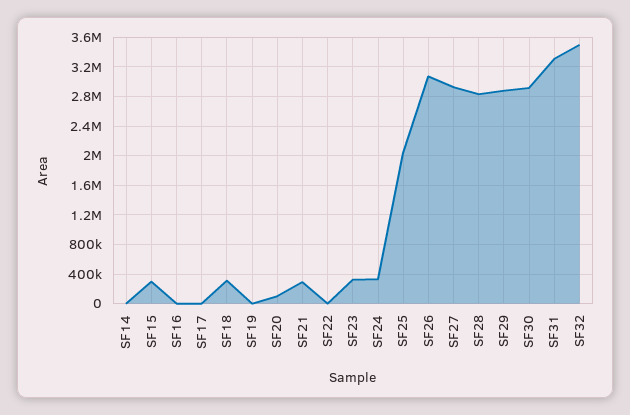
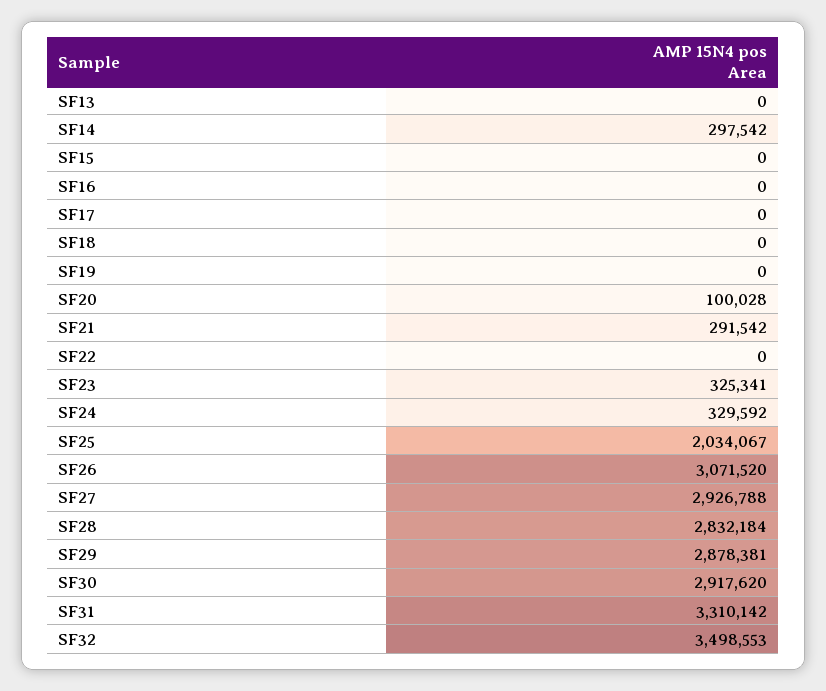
SF14: 0 -> 297542
SF15: 300000 -> 0
SF18: 300000 -> 0
SF13: none -> 0

